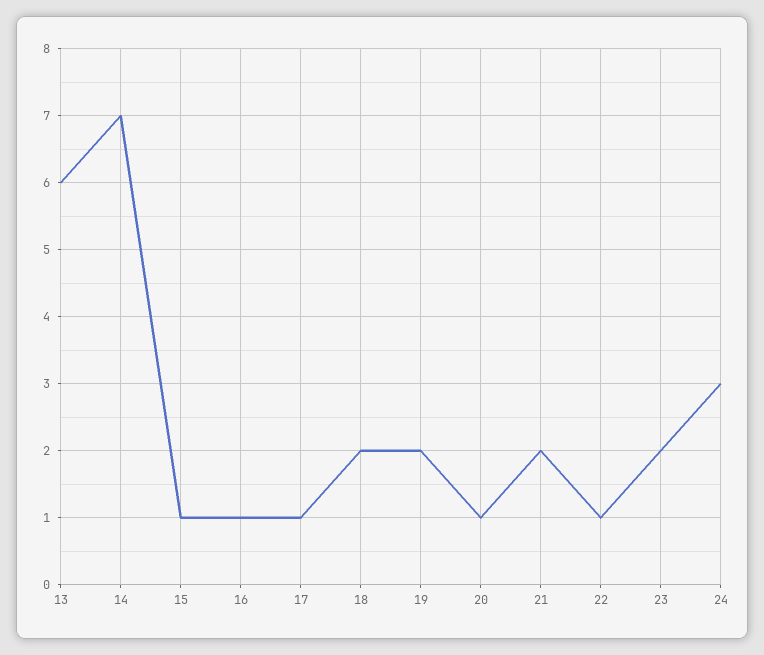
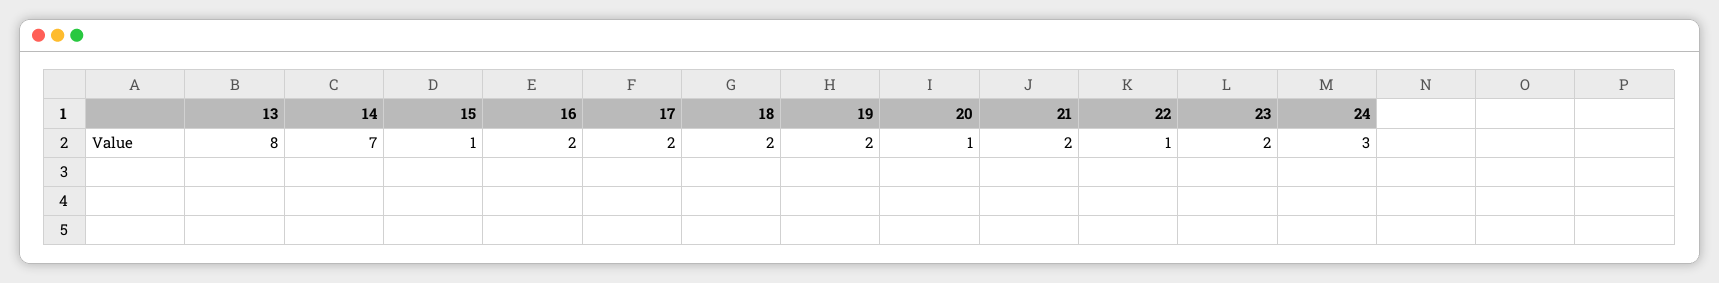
13: 6 -> 8
16: 1 -> 2
17: 1 -> 2

